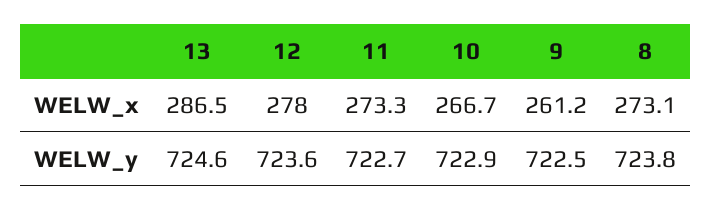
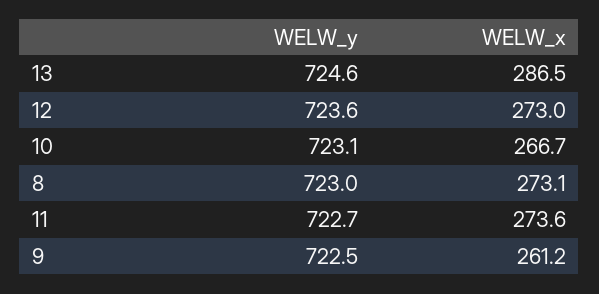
12, WELW_x: 278 -> 273
11, WELW_x: 273.3 -> 273.6
10, WELW_y: 722.9 -> 723.1
8, WELW_y: 723.8 -> 723

